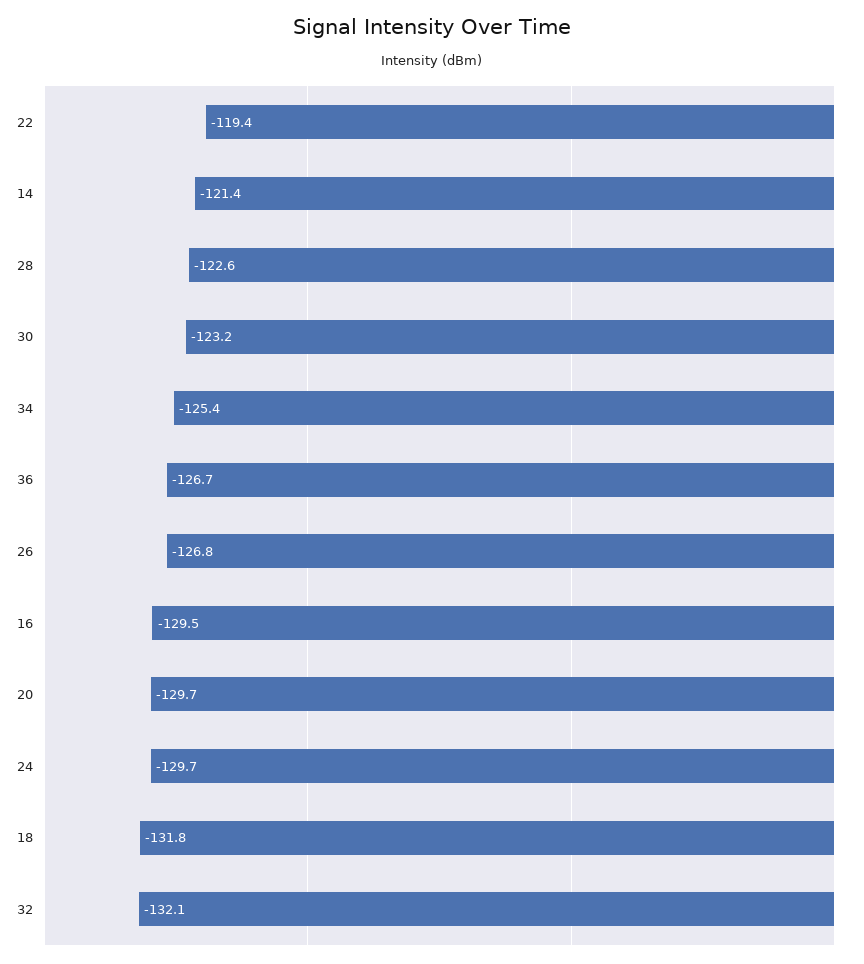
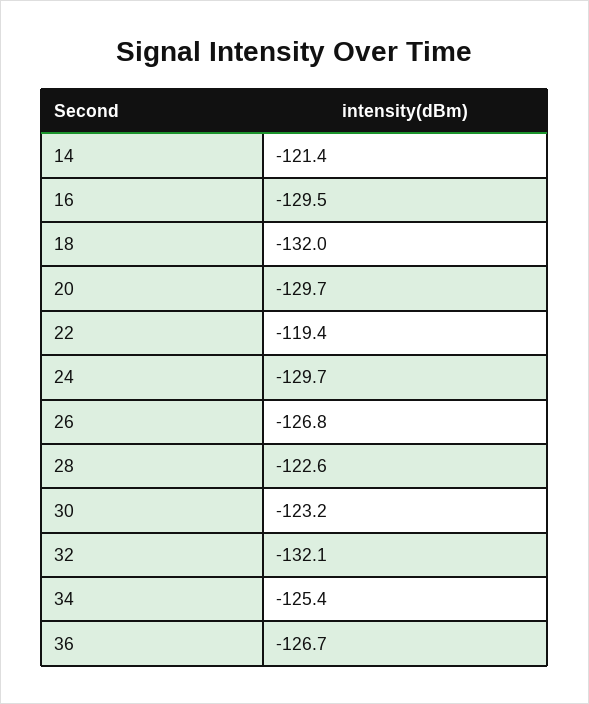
18: -131.8 -> -132

